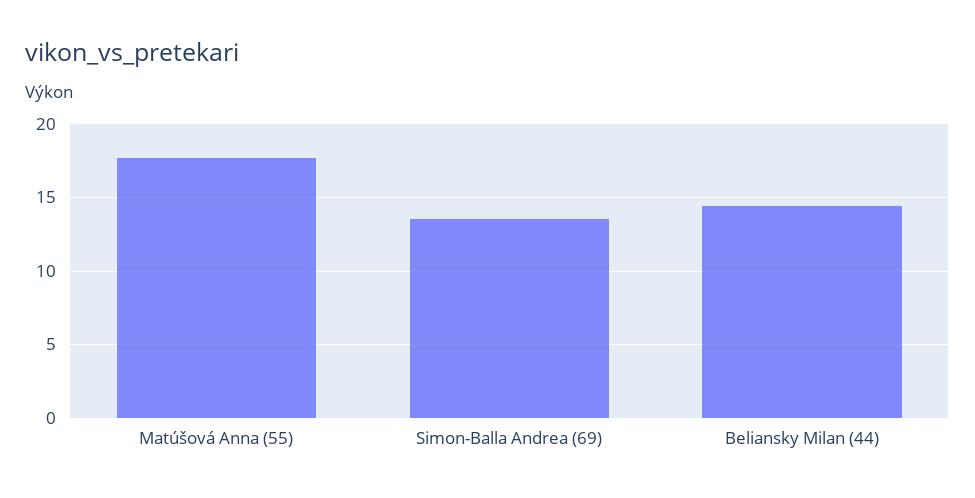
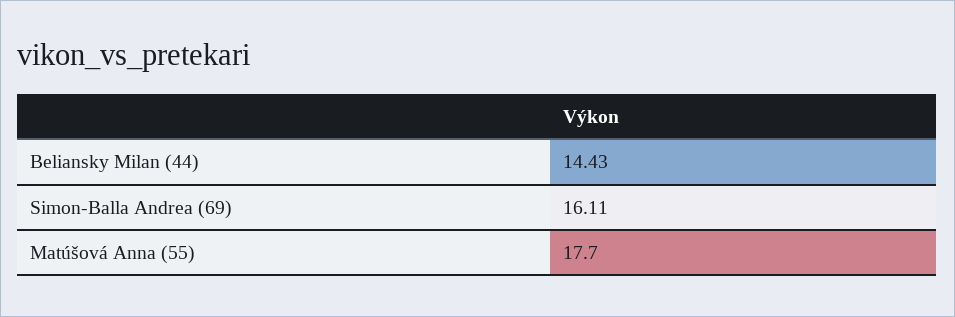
Simon-Balla Andrea (69): 13.5 -> 16.11

